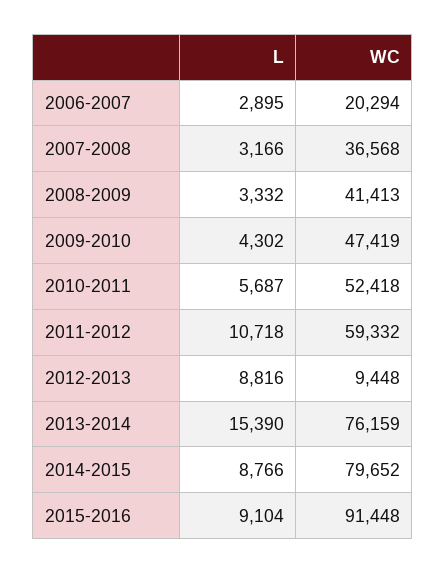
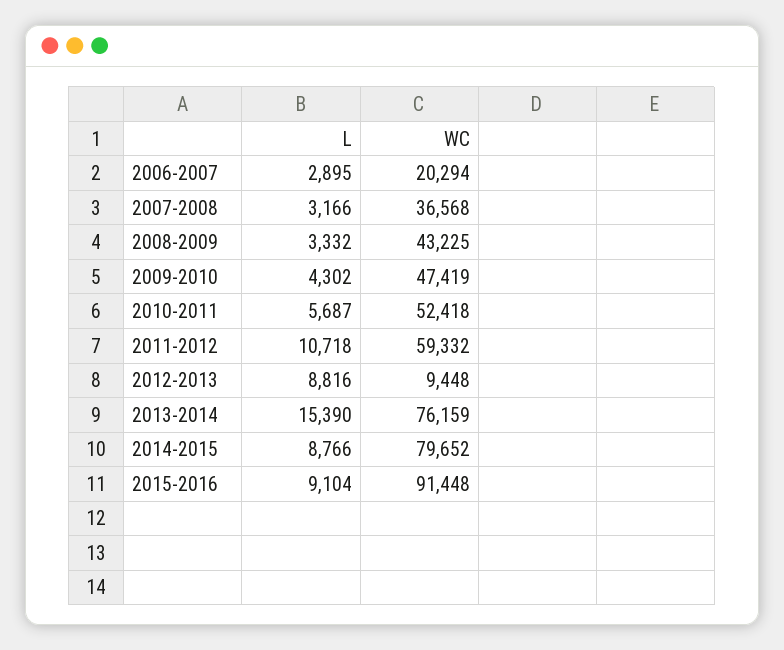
WC, 2008-2009: 41413 -> 43225

